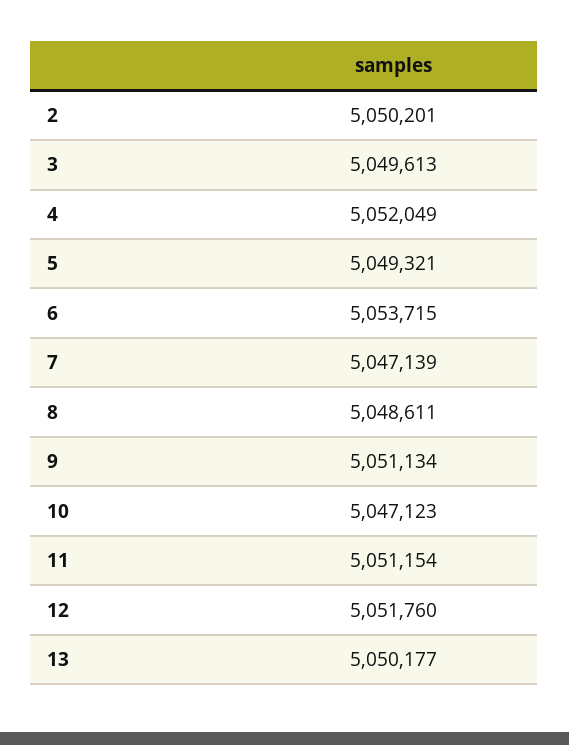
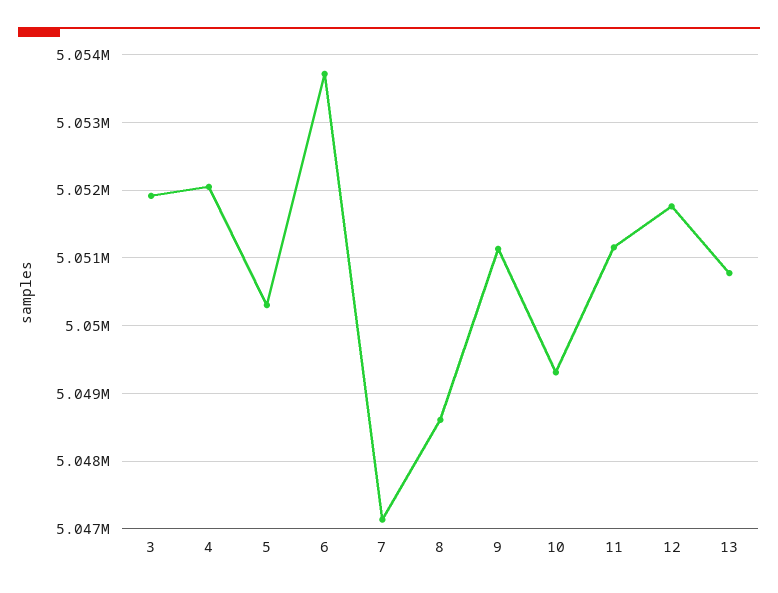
2: 5050201 -> none
3: 5049613 -> 5051900
5: 5049321 -> 5050300
10: 5047123 -> 5049300
13: 5050177 -> 5050800

